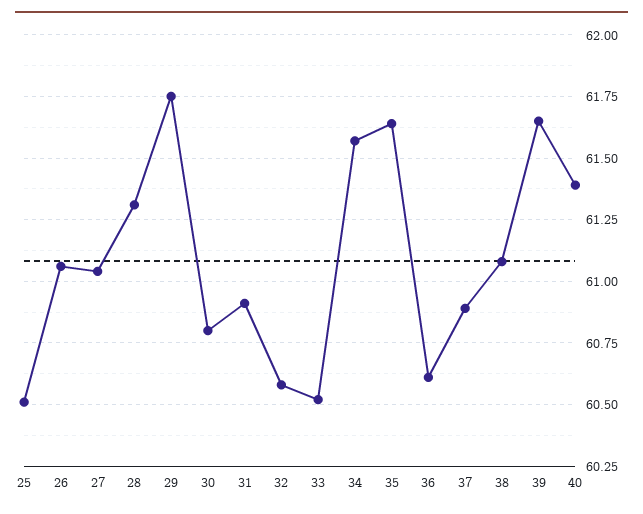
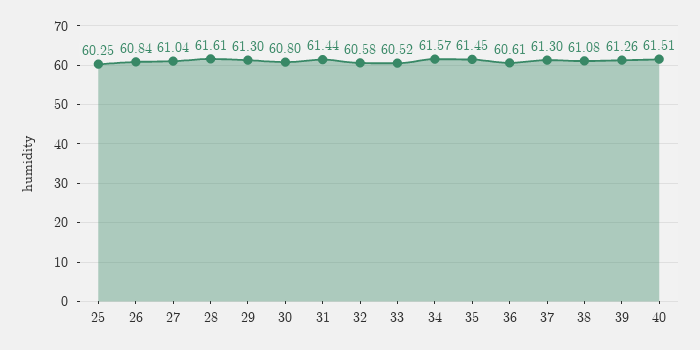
25: 60.5 -> 60.25
26: 61.05 -> 60.84
28: 61.3 -> 61.61
29: 61.75 -> 61.3
31: 60.9 -> 61.44
35: 61.65 -> 61.45
37: 60.9 -> 61.3
39: 61.65 -> 61.26
40: 61.4 -> 61.51

